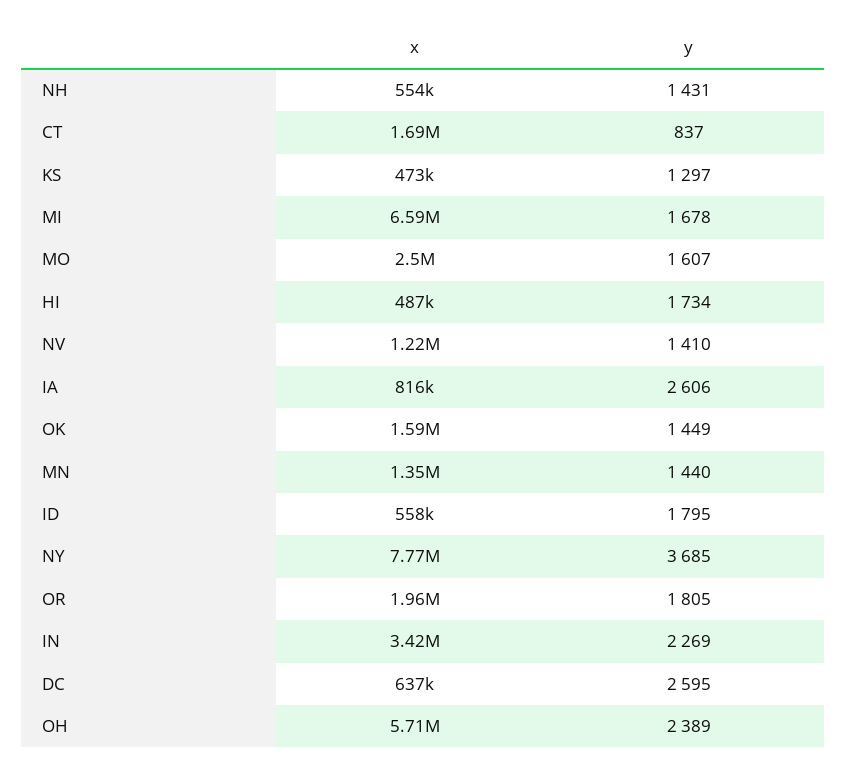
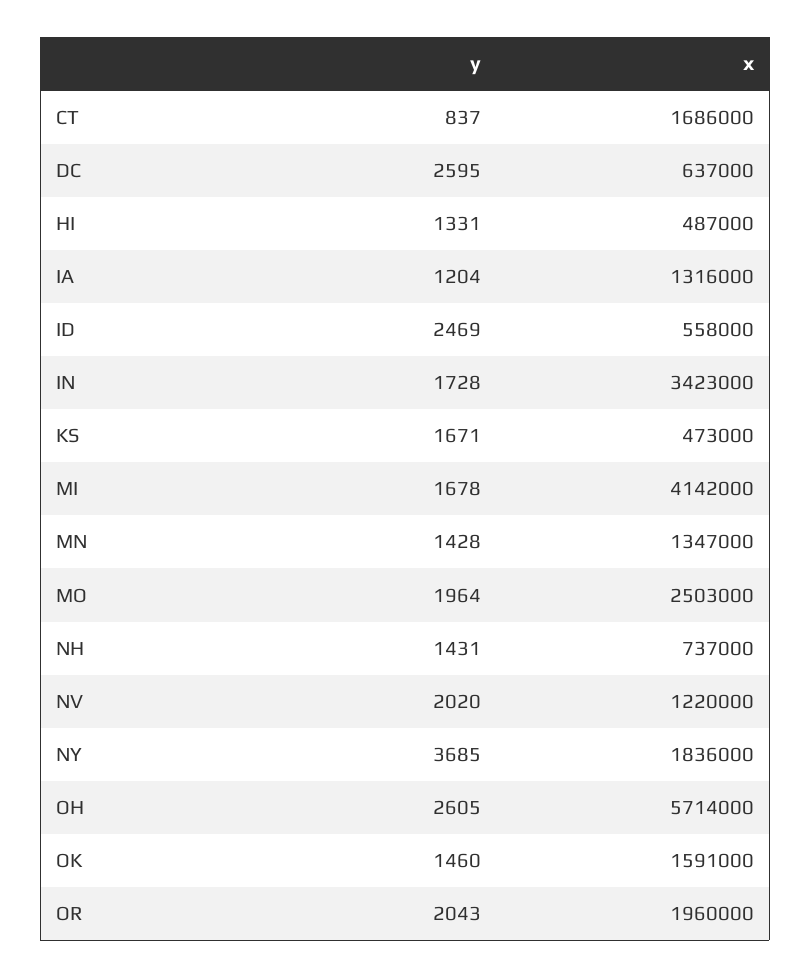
x, NH: 554000 -> 737000
y, KS: 1297 -> 1671
x, MI: 6590000 -> 4142000
y, MO: 1607 -> 1964
y, HI: 1734 -> 1331
y, NV: 1410 -> 2020
x, IA: 816000 -> 1316000
y, IA: 2606 -> 1204
y, OK: 1449 -> 1460
y, MN: 1440 -> 1428
y, ID: 1795 -> 2469
x, NY: 7770000 -> 1836000
y, OR: 1805 -> 2043
y, IN: 2269 -> 1728
y, OH: 2389 -> 2605

